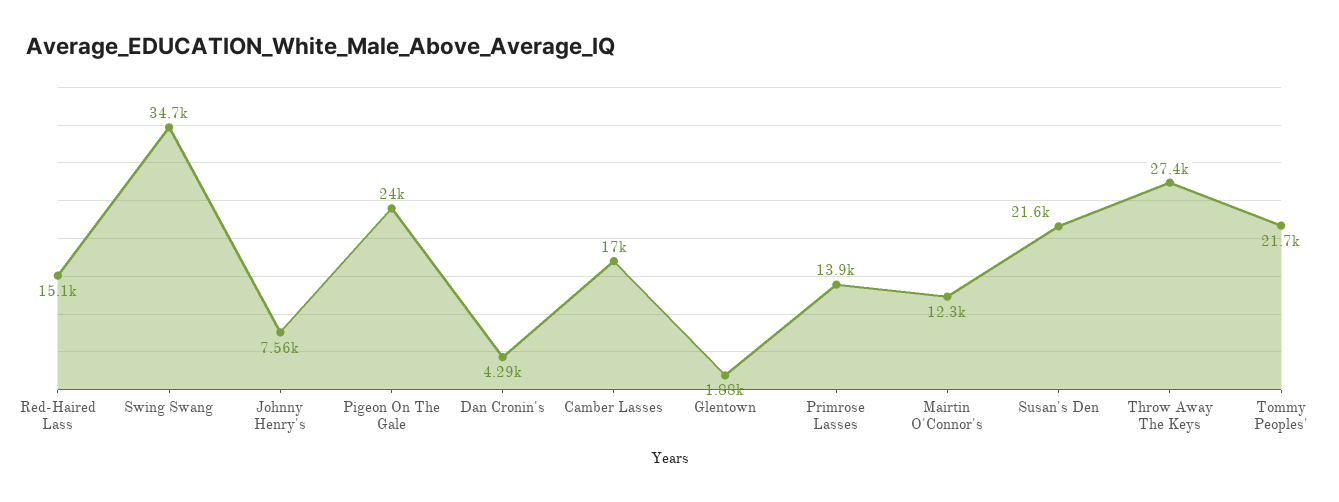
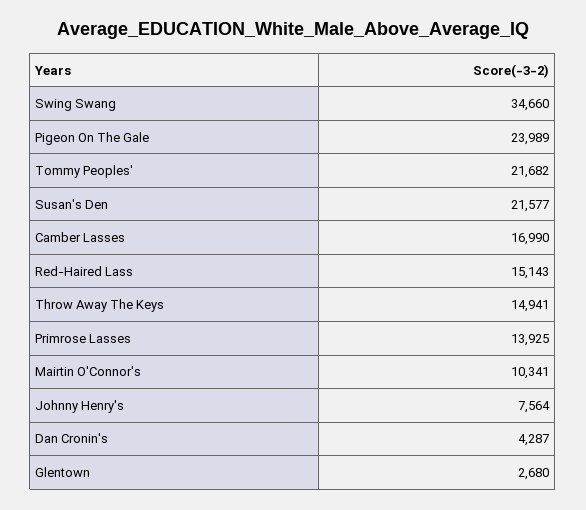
Glentown: 1880 -> 2680
Mairtin O'Connor's: 12300 -> 10341
Throw Away The Keys: 27400 -> 14941

